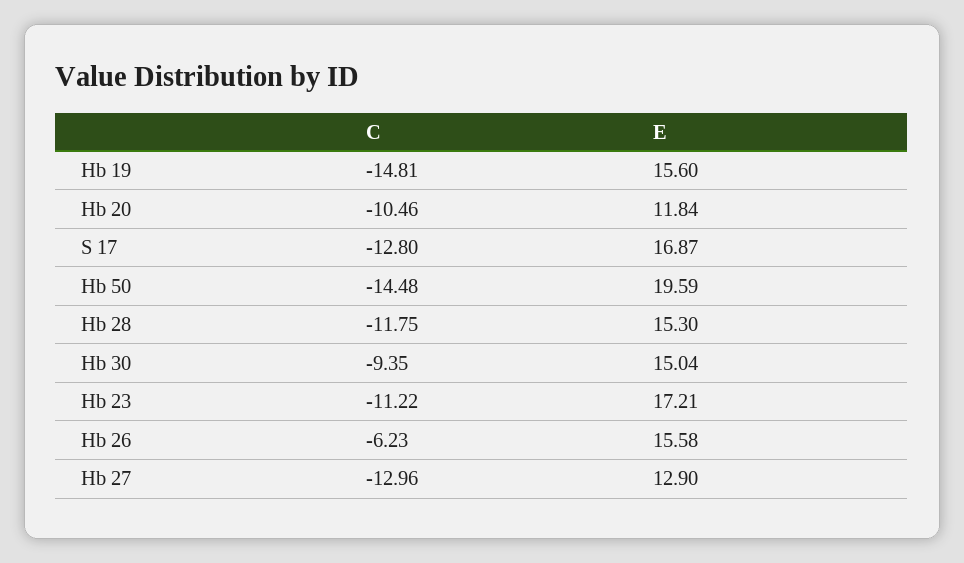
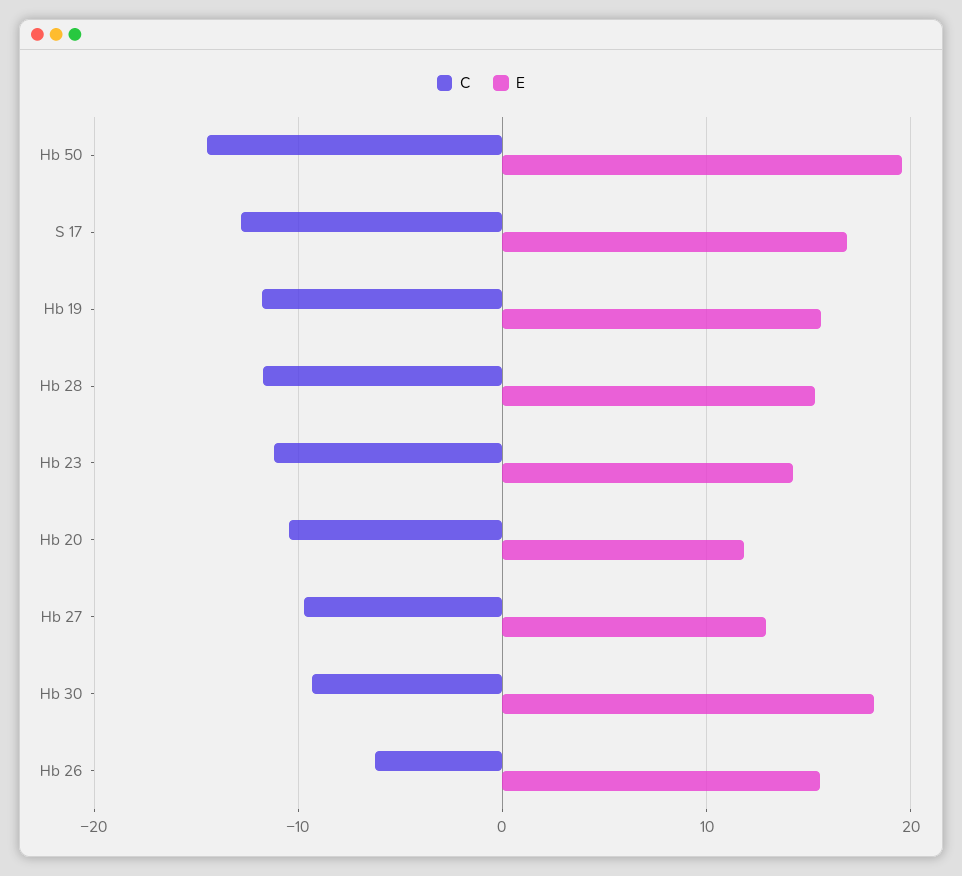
C, Hb 19: -14.81 -> -12
E, Hb 30: 15.04 -> 18
E, Hb 23: 17.21 -> 14
C, Hb 27: -12.96 -> -10

